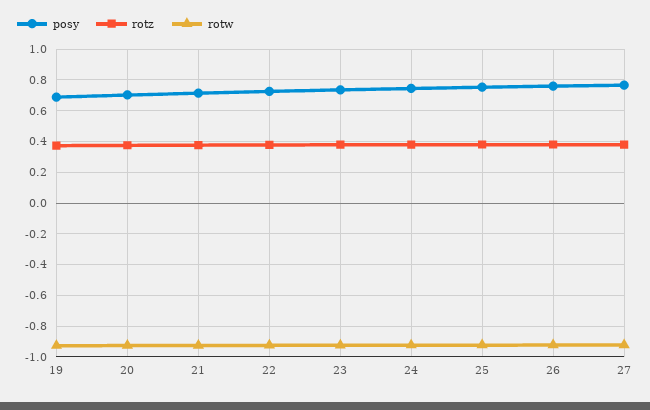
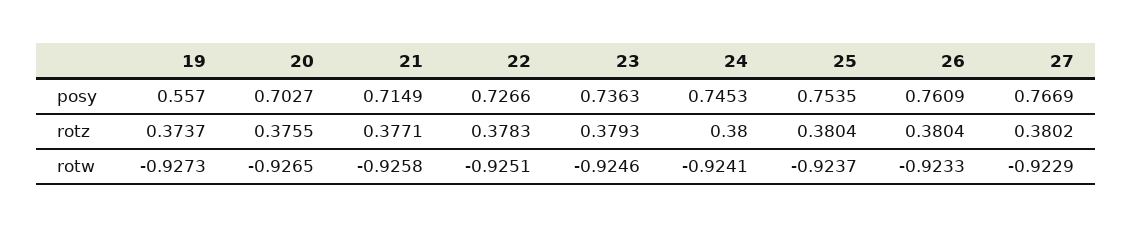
posy, 19: 0.7 -> 0.557

